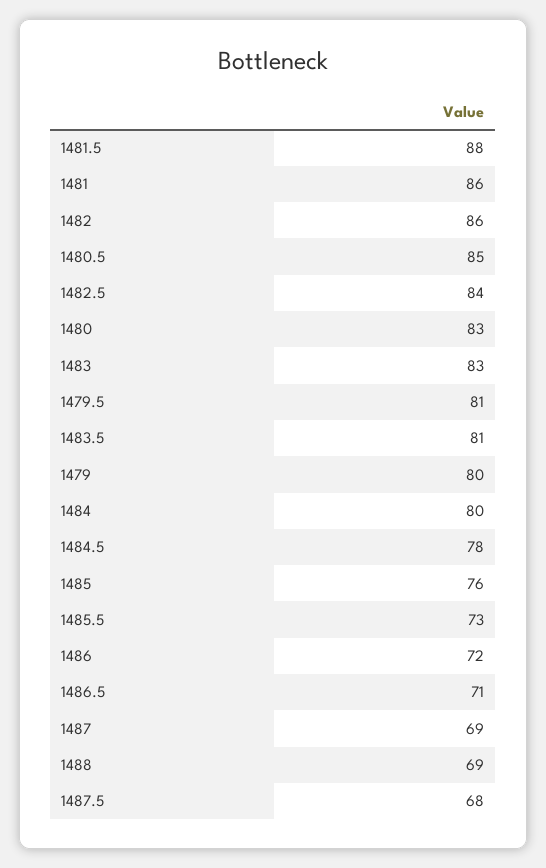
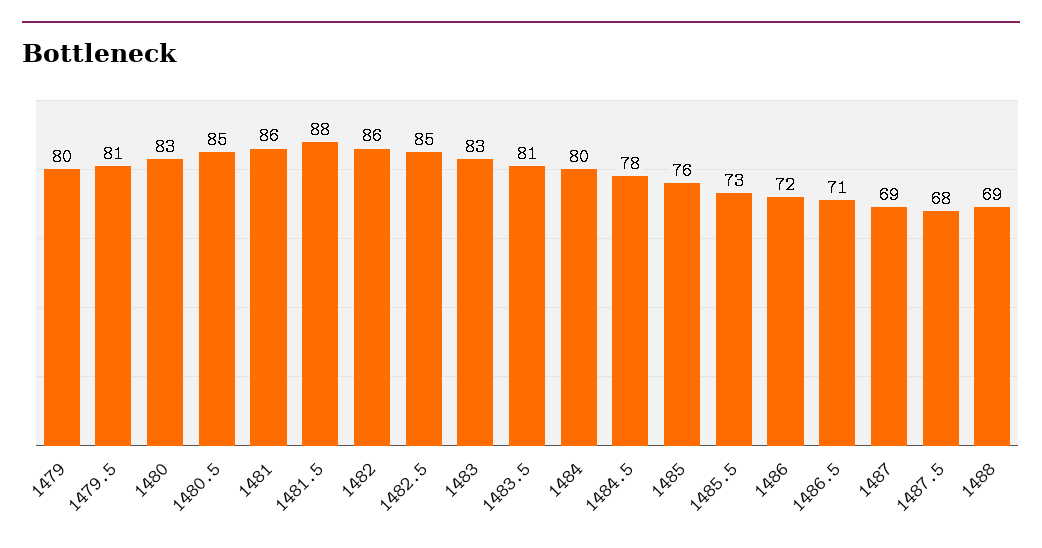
1482.5: 84 -> 85

